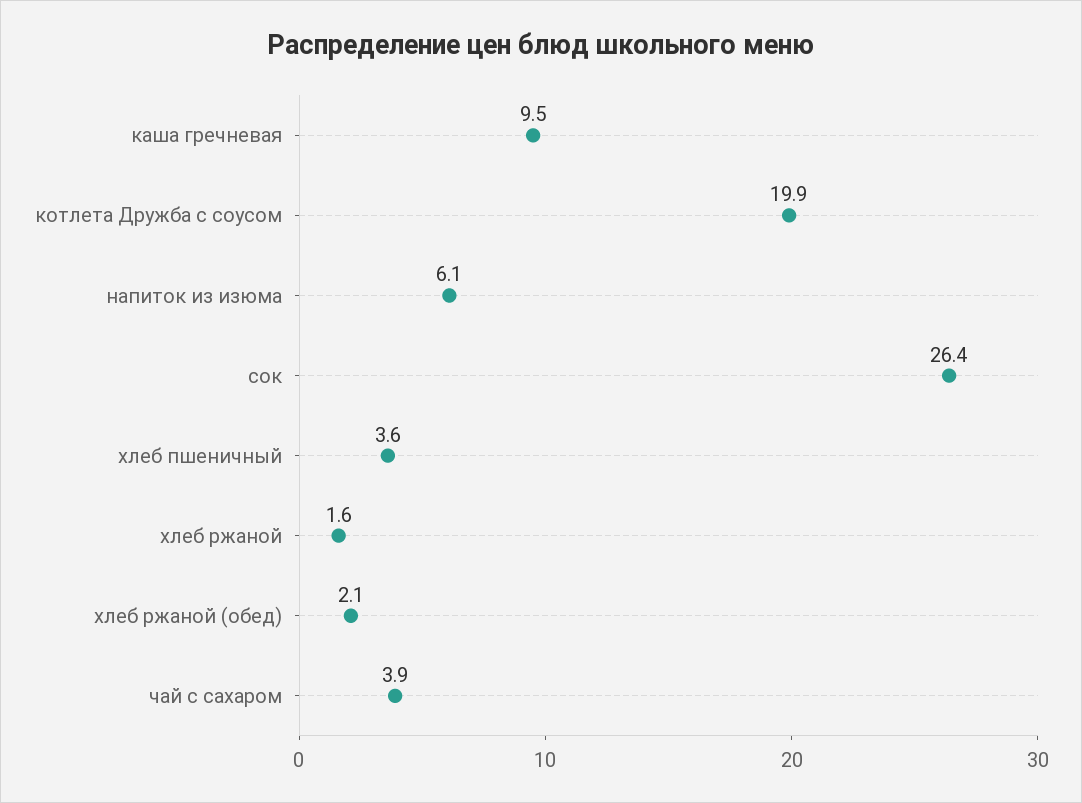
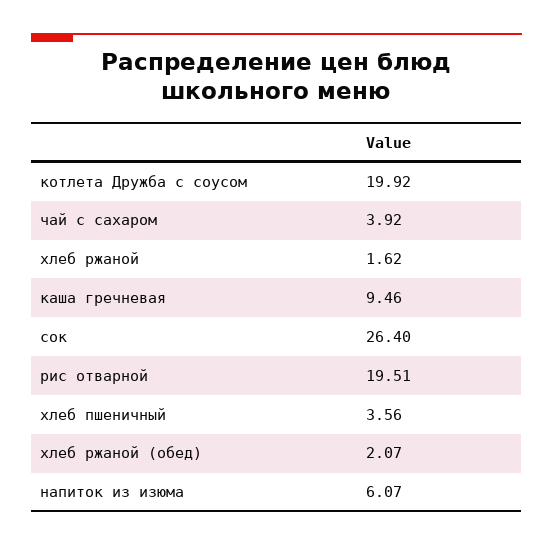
рис отварной: none -> 19.51

